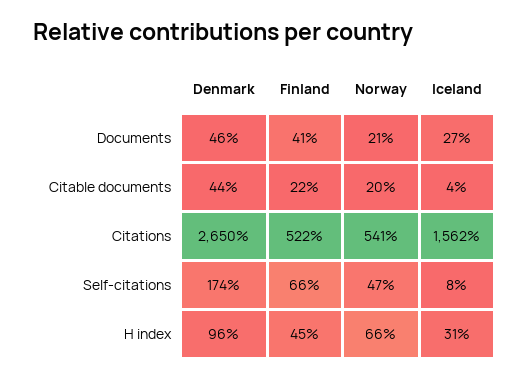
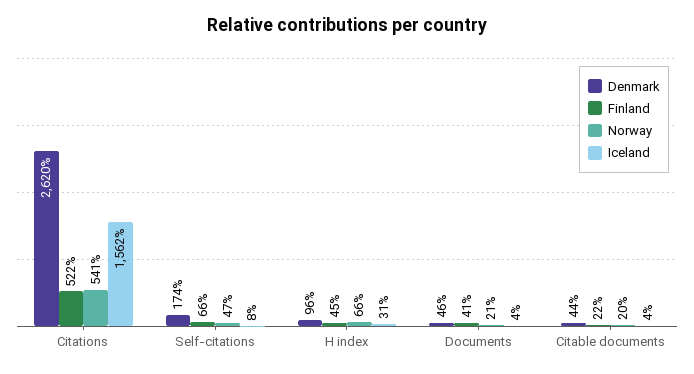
Iceland, Documents: 27 -> 4
Denmark, Citations: 2650 -> 2620

